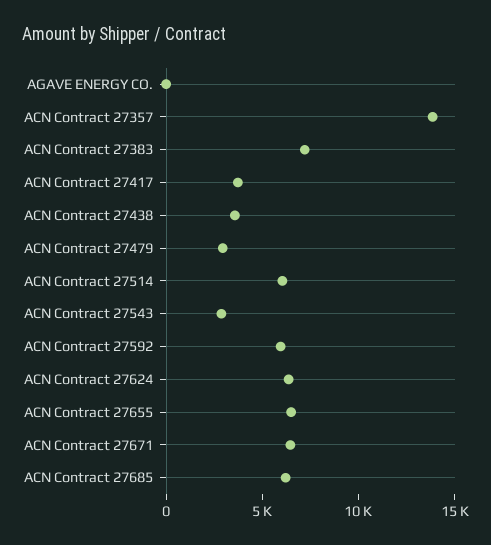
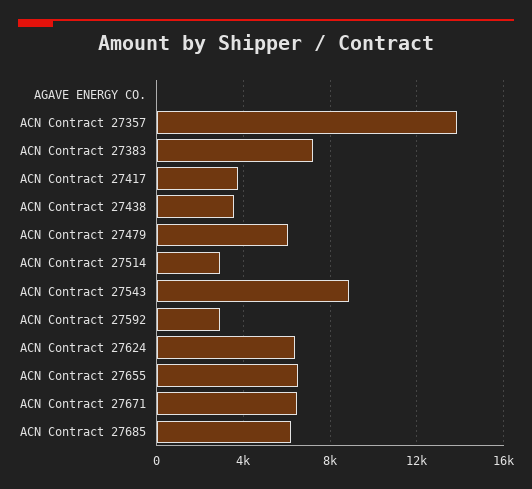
ACN Contract 27479: 3000 -> 6000
ACN Contract 27514: 6000 -> 3000
ACN Contract 27543: 3000 -> 9000
ACN Contract 27592: 6000 -> 3000

